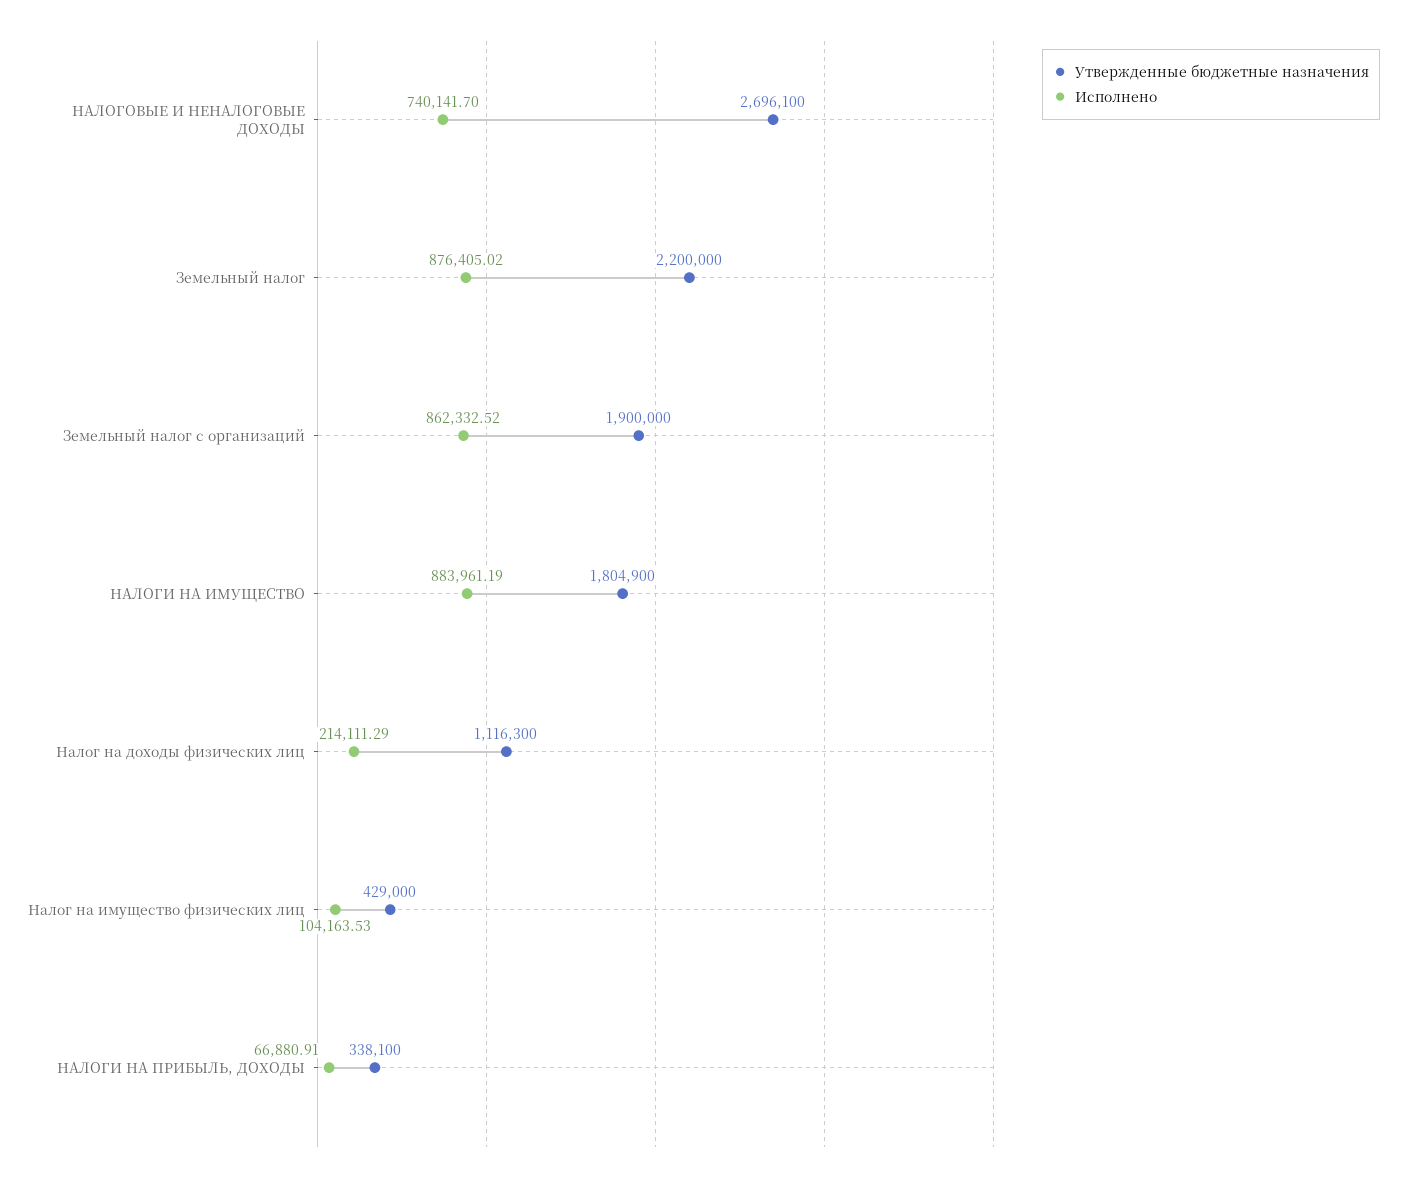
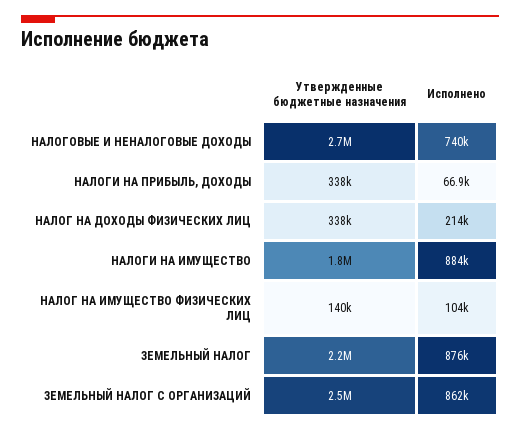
Утвержденные бюджетные назначения, Земельный налог с организаций: 1900000 -> 2500000
Утвержденные бюджетные назначения, Налог на доходы физических лиц: 1116300 -> 338000
Утвержденные бюджетные назначения, Налог на имущество физических лиц: 429000 -> 140000

